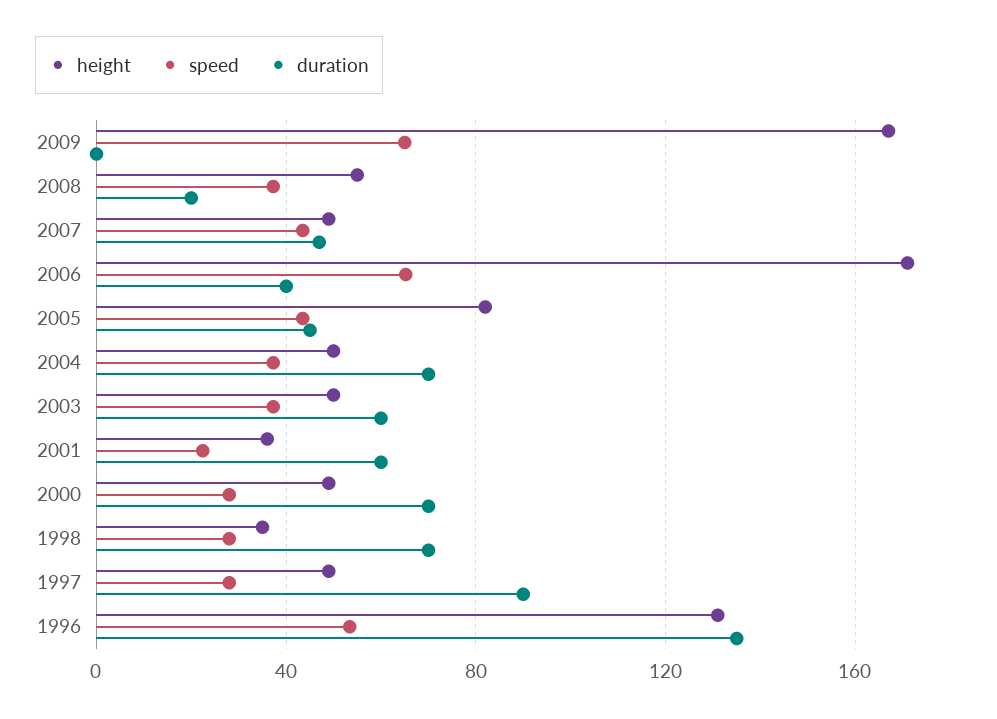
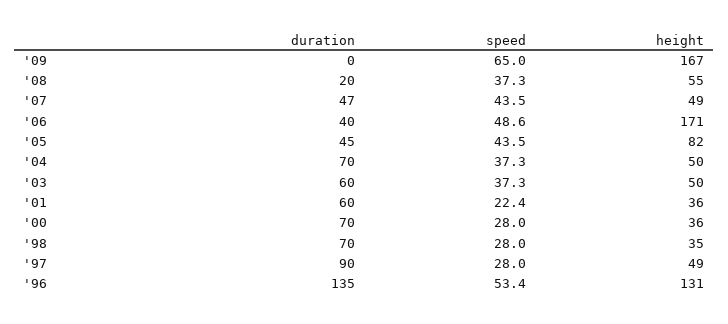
speed, 2006: 65 -> 48.6
height, 2000: 50 -> 36

